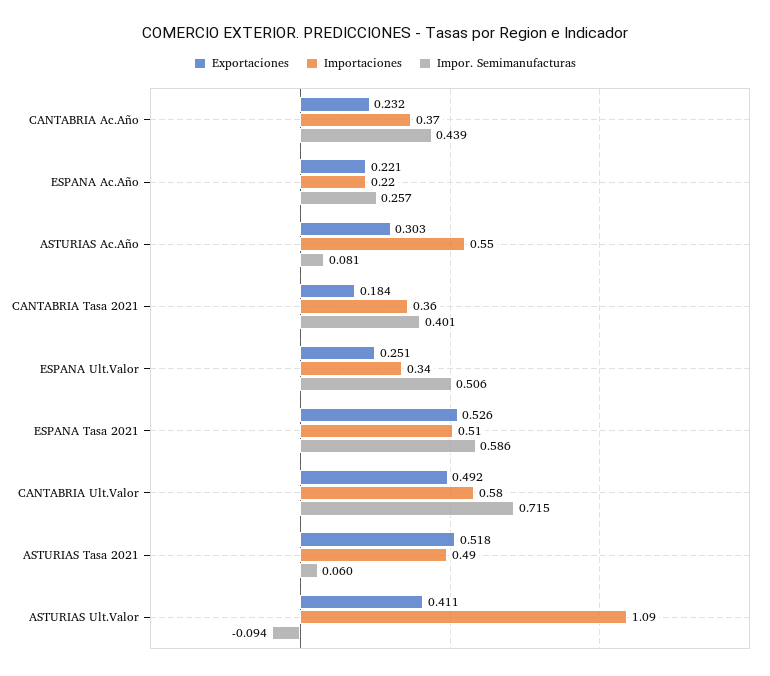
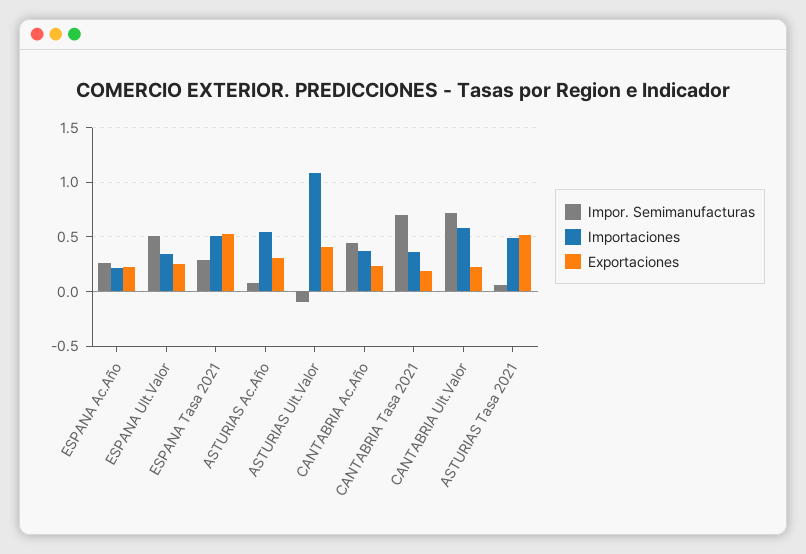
Impor. Semimanufacturas, CANTABRIA Tasa 2021: 0.401 -> 0.7
Impor. Semimanufacturas, ESPANA Tasa 2021: 0.586 -> 0.3
Exportaciones, CANTABRIA Ult.Valor: 0.492 -> 0.2

